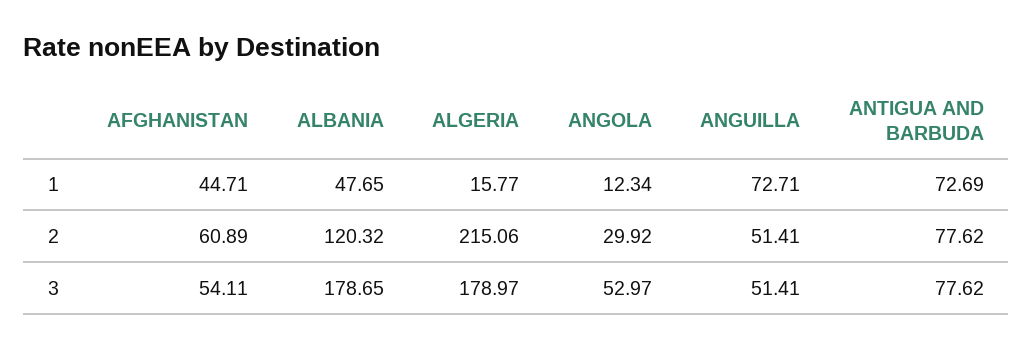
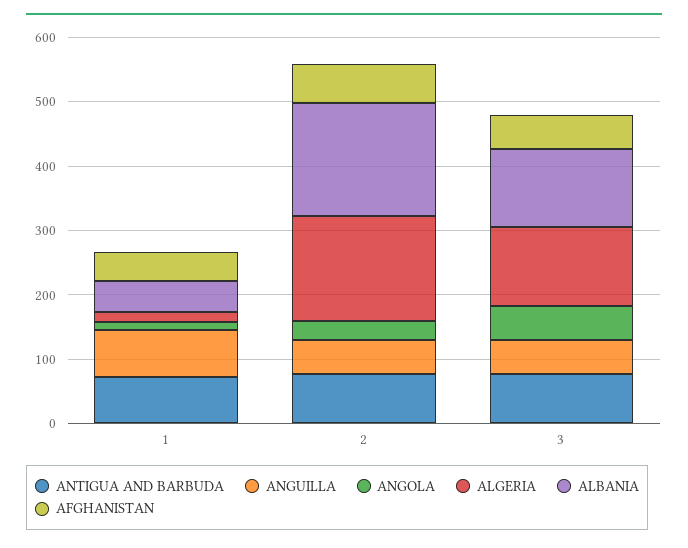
ALBANIA, 2: 120.32 -> 180
ALGERIA, 2: 215.06 -> 160
ALBANIA, 3: 178.65 -> 120
ALGERIA, 3: 178.97 -> 120

